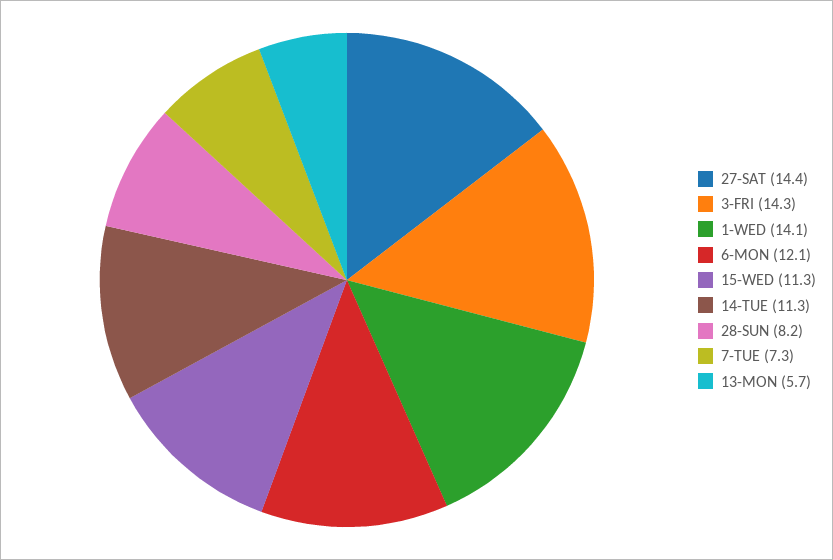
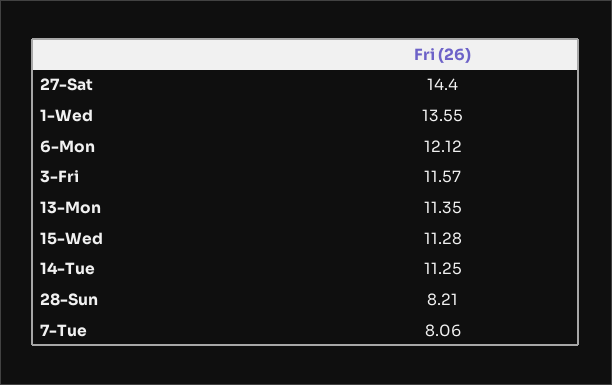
3-FRI: 14.3 -> 11.57
1-WED: 14.1 -> 13.55
7-TUE: 7.3 -> 8.06
13-MON: 5.7 -> 11.35

